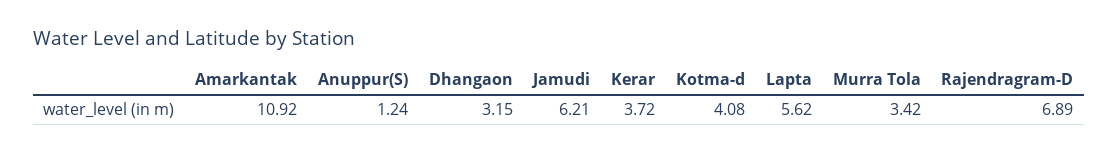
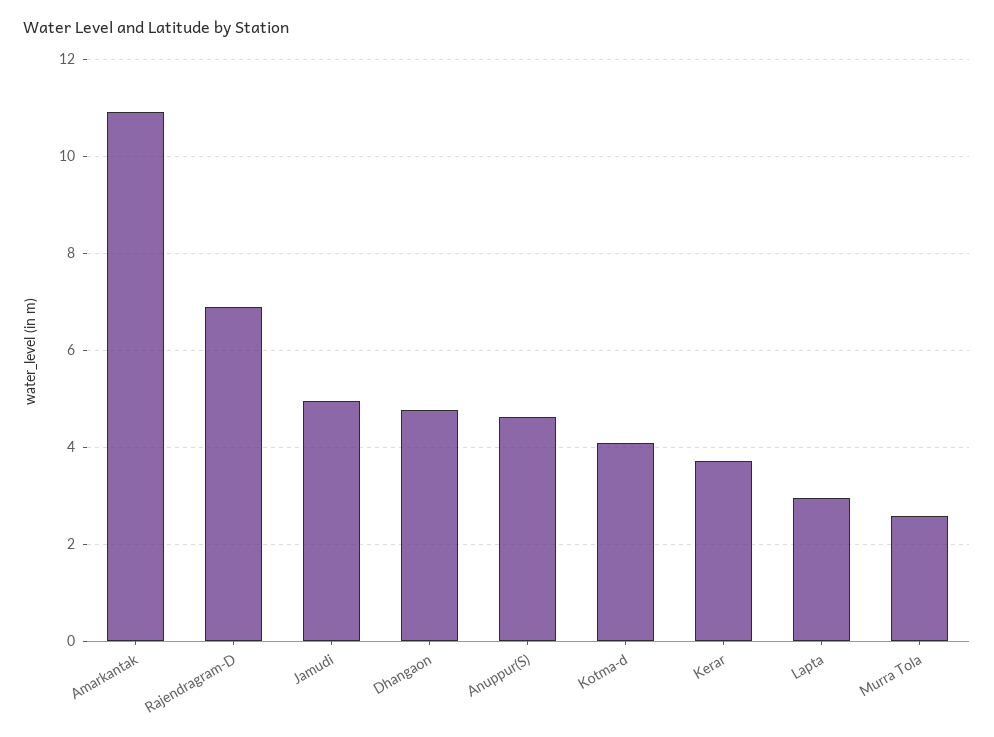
Anuppur(S): 1.24 -> 4.6
Dhangaon: 3.15 -> 4.8
Jamudi: 6.21 -> 5
Lapta: 5.62 -> 3
Murra Tola: 3.42 -> 2.6

